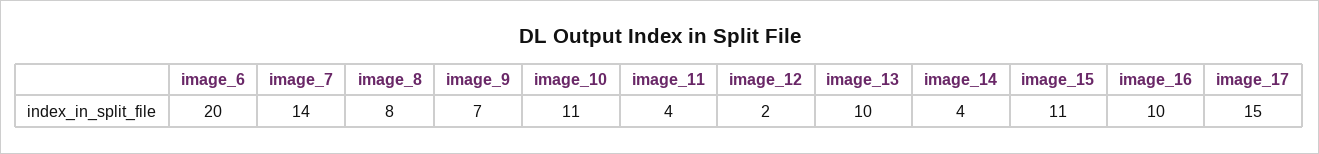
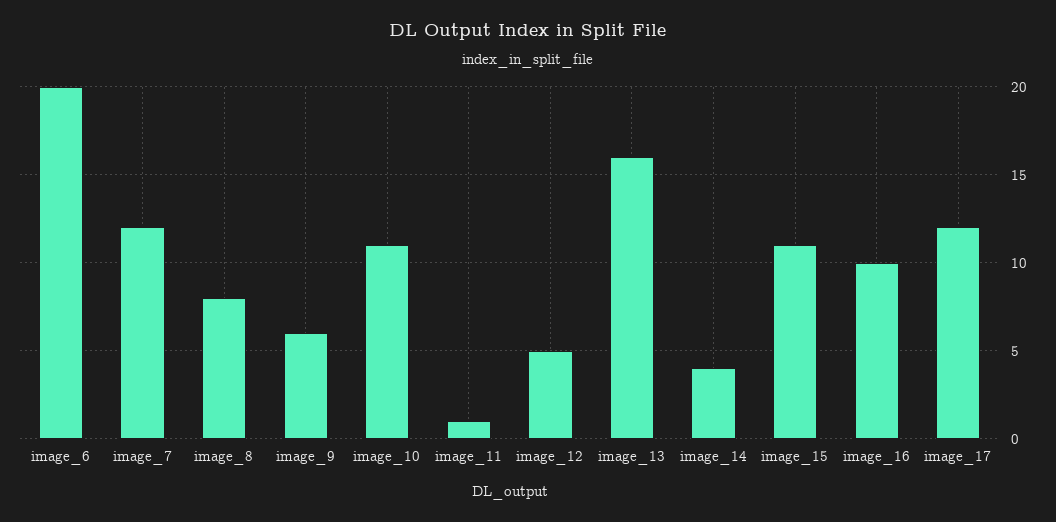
image_7: 14 -> 12
image_9: 7 -> 6
image_11: 4 -> 1
image_12: 2 -> 5
image_13: 10 -> 16
image_17: 15 -> 12

